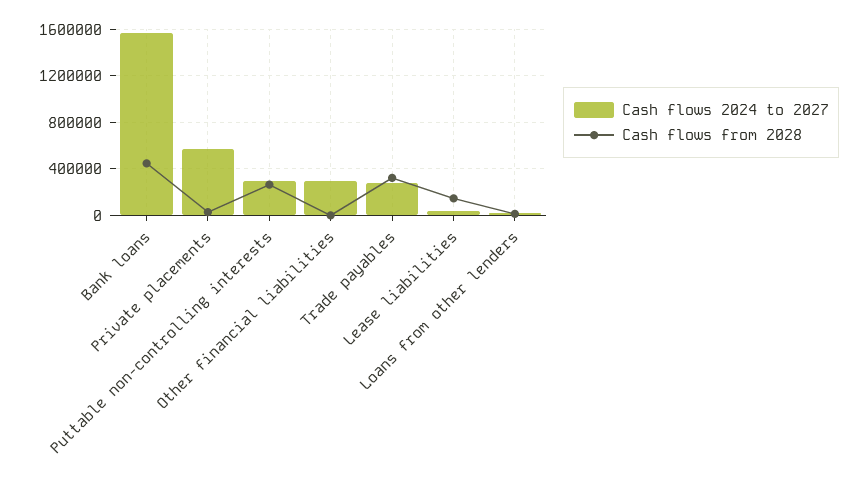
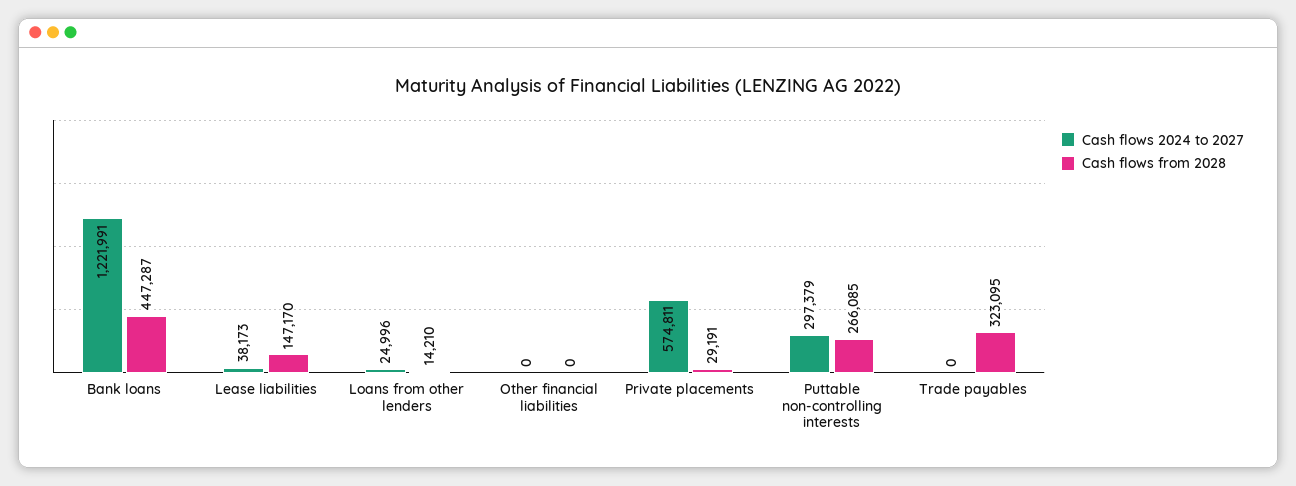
Cash flows 2024 to 2027, Bank loans: 1600000 -> 1221991
Cash flows 2024 to 2027, Other financial liabilities: 300000 -> 0
Cash flows 2024 to 2027, Trade payables: 300000 -> 0

